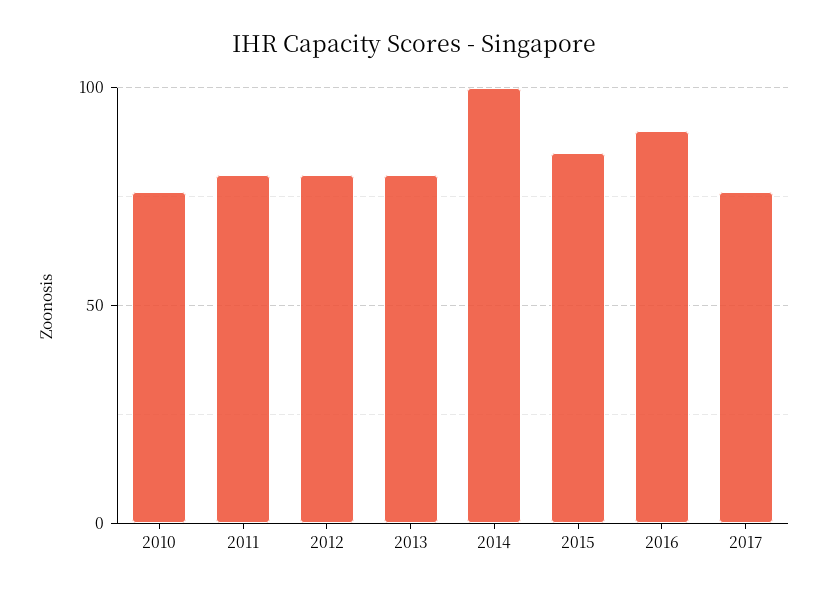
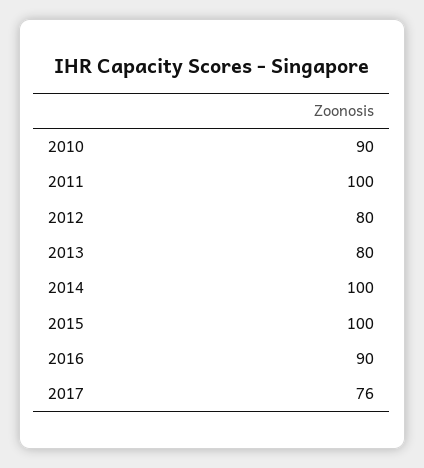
2010: 75 -> 90
2011: 80 -> 100
2015: 85 -> 100

